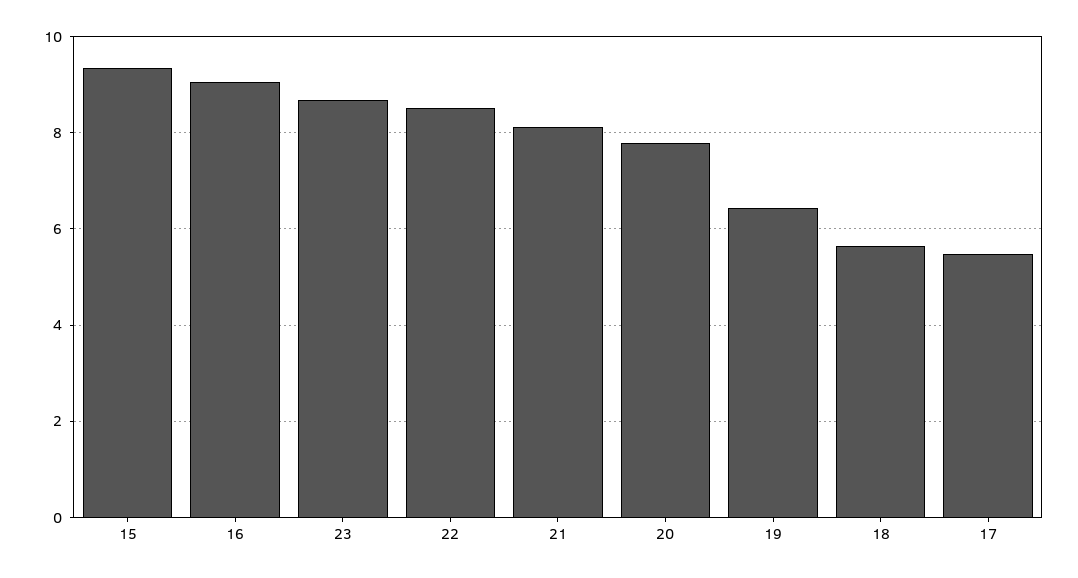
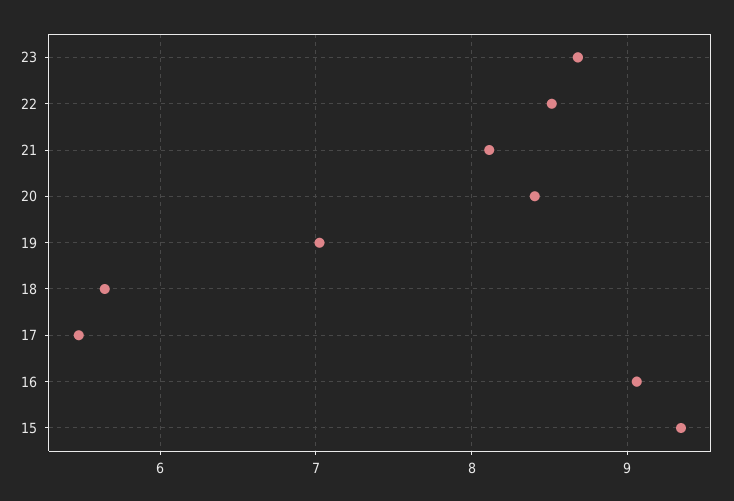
20: 7.8 -> 8.4
19: 6.4 -> 7

